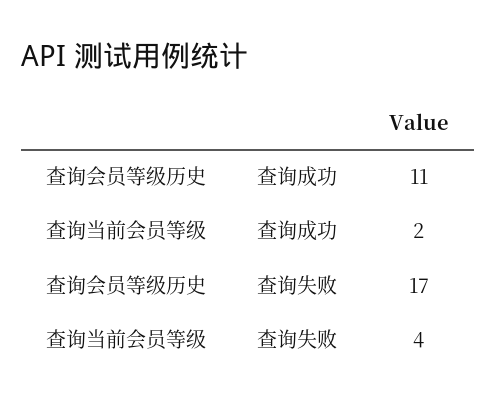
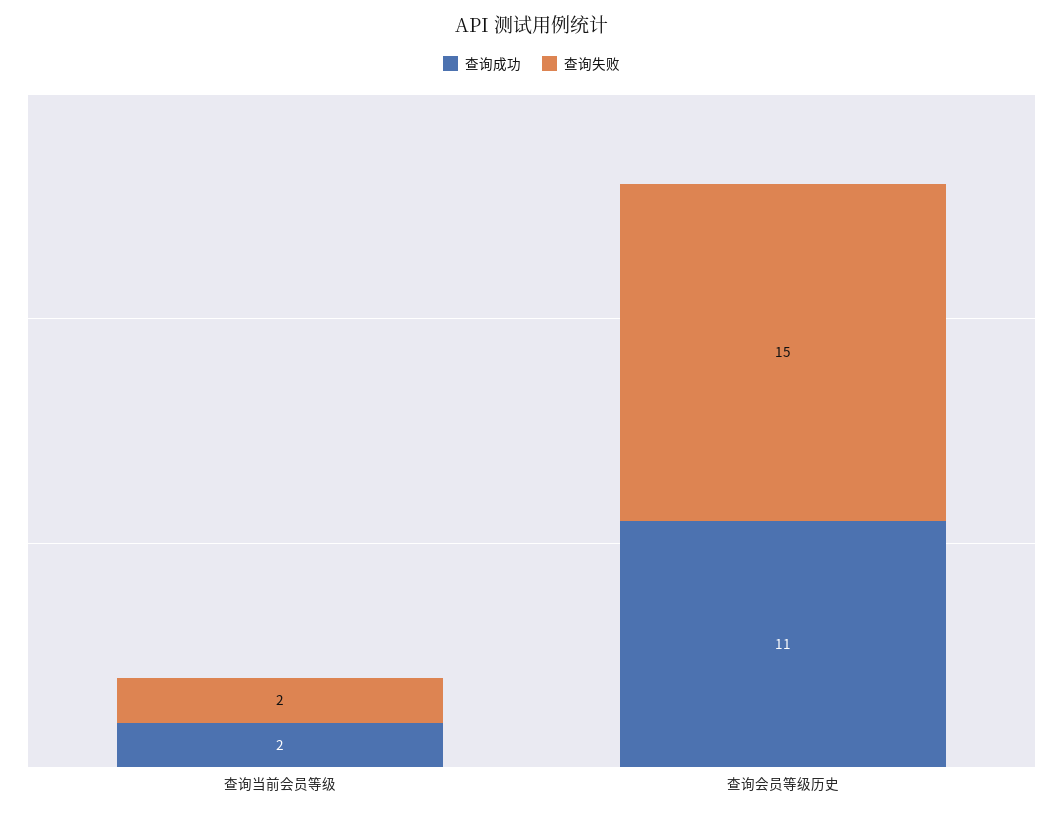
查询失败, 查询会员等级历史: 17 -> 15
查询失败, 查询当前会员等级: 4 -> 2

